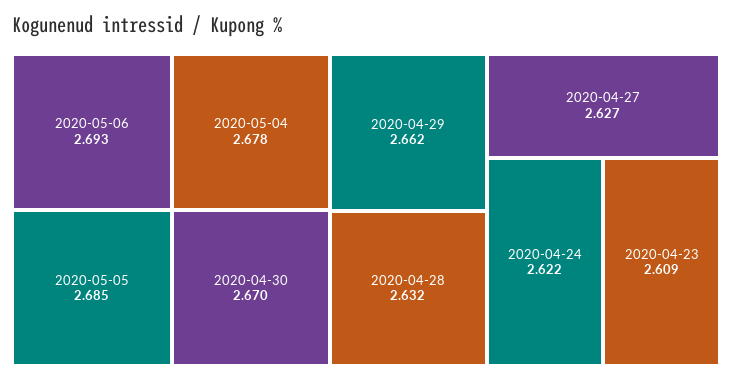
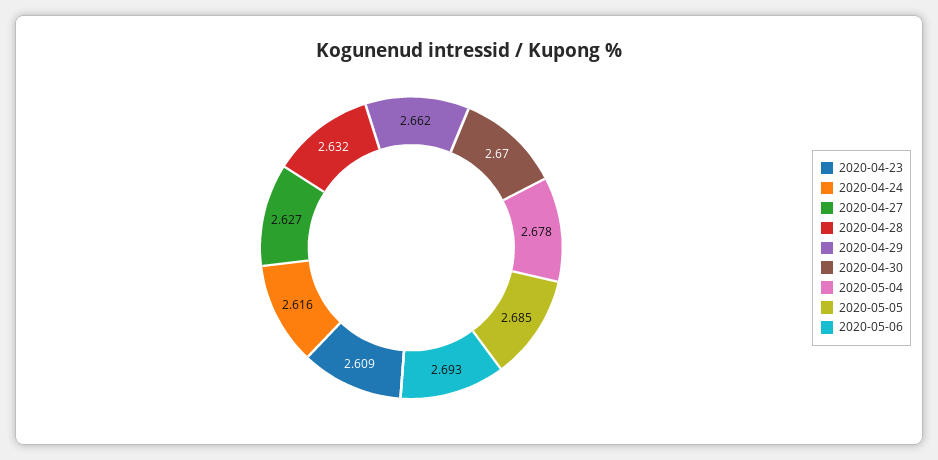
2020-04-24: 2.622 -> 2.616

